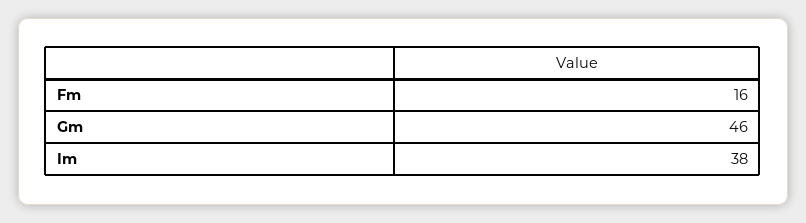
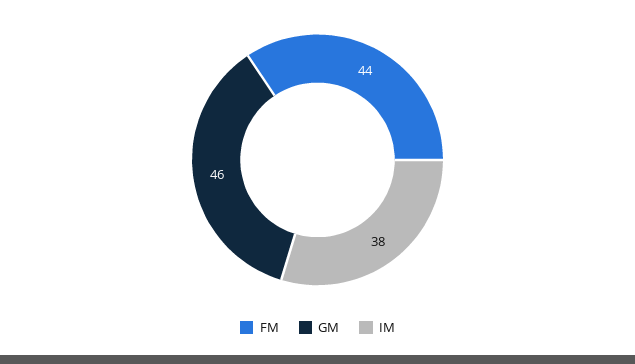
Fm: 16 -> 44

